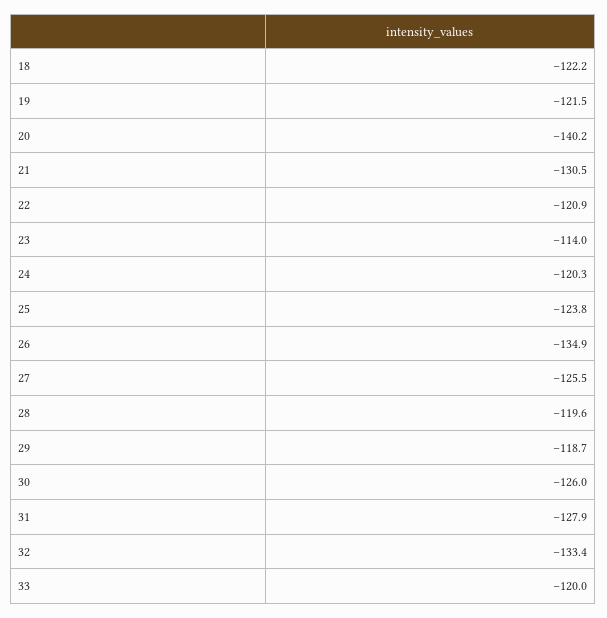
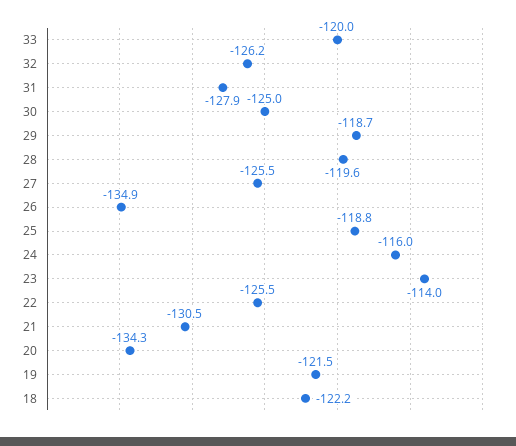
20: -140.2 -> -134.3
22: -120.9 -> -125.5
24: -120.3 -> -116
25: -123.8 -> -118.8
30: -126 -> -125
32: -133.4 -> -126.2

